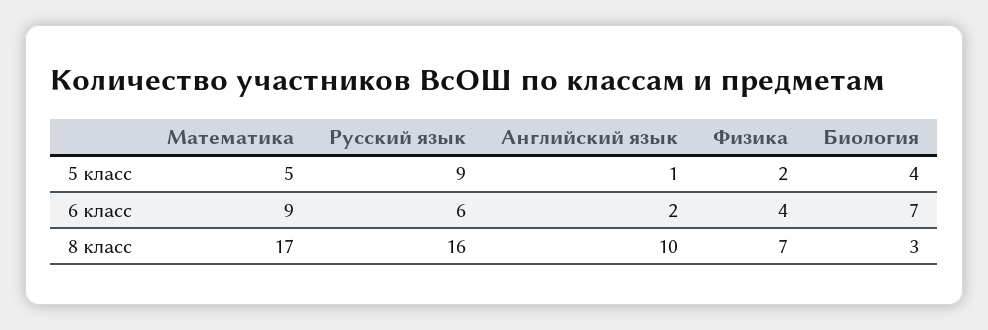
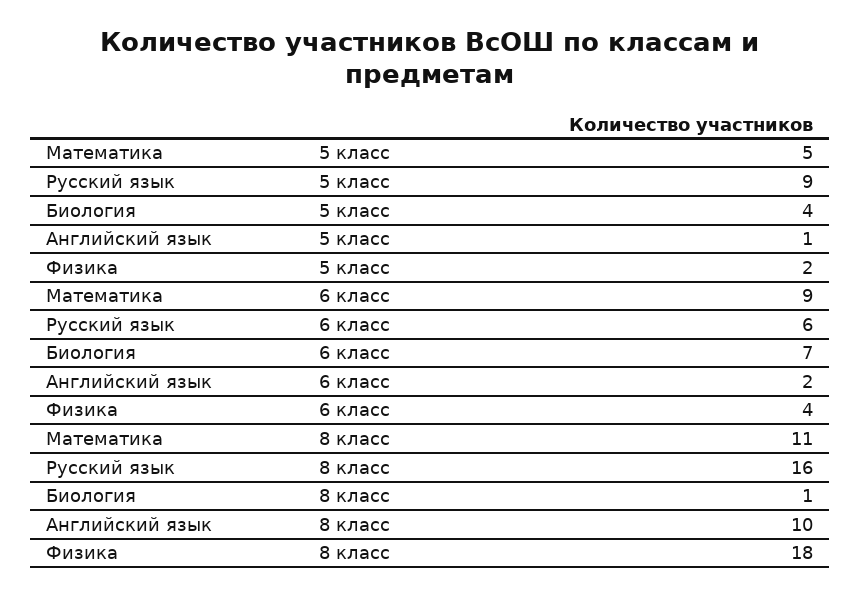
Математика, 8 класс: 17 -> 11
Физика, 8 класс: 7 -> 18
Биология, 8 класс: 3 -> 1

